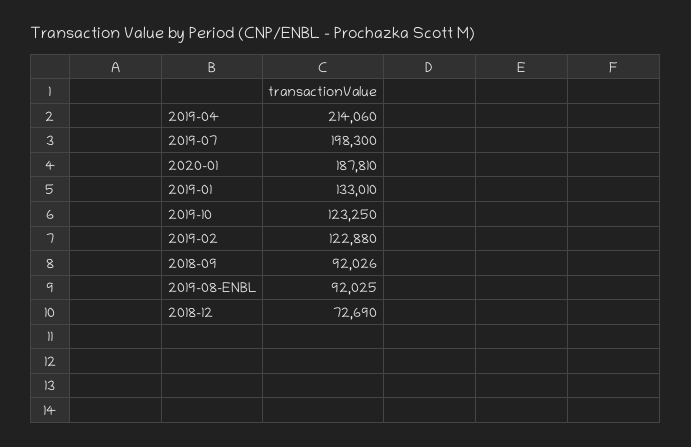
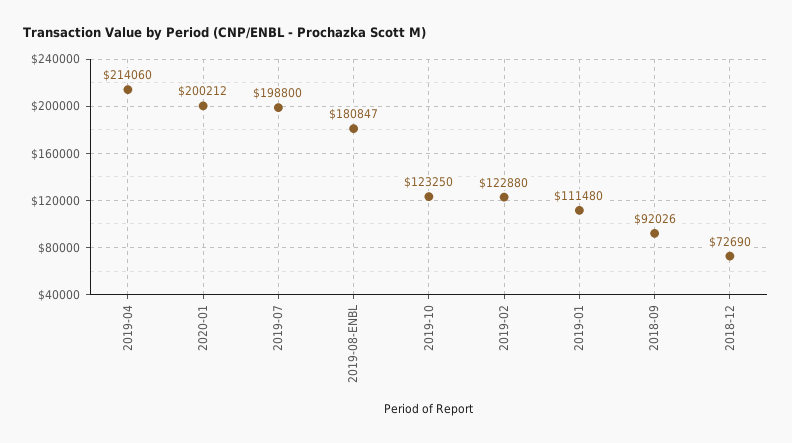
2019-07: 198300 -> 198800
2020-01: 187810 -> 200212
2019-01: 133010 -> 111480
2019-08-ENBL: 92025 -> 180847

